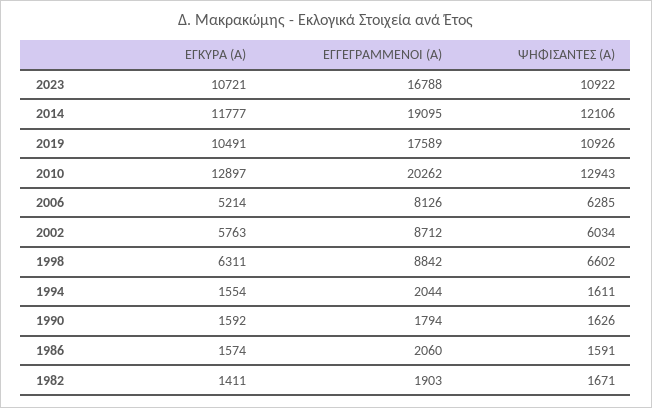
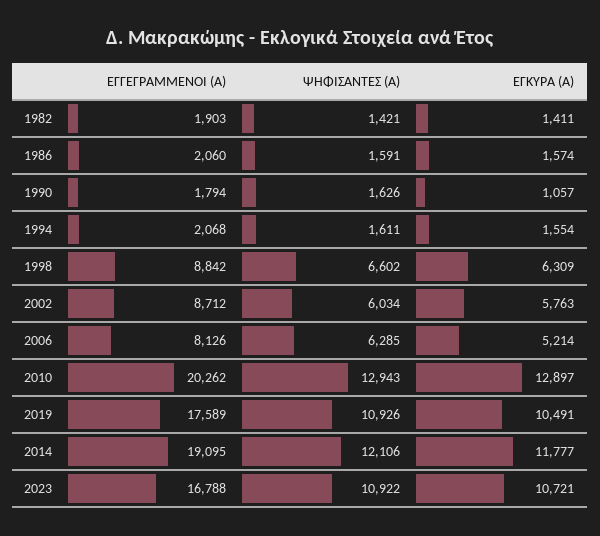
ΕΓΚΥΡΑ (Α), 1998: 6311 -> 6309
ΕΓΓΕΓΡΑΜΜΕΝΟΙ (Α), 1994: 2044 -> 2068
ΕΓΚΥΡΑ (Α), 1990: 1592 -> 1057
ΨΗΦΙΣΑΝΤΕΣ (Α), 1982: 1671 -> 1421

